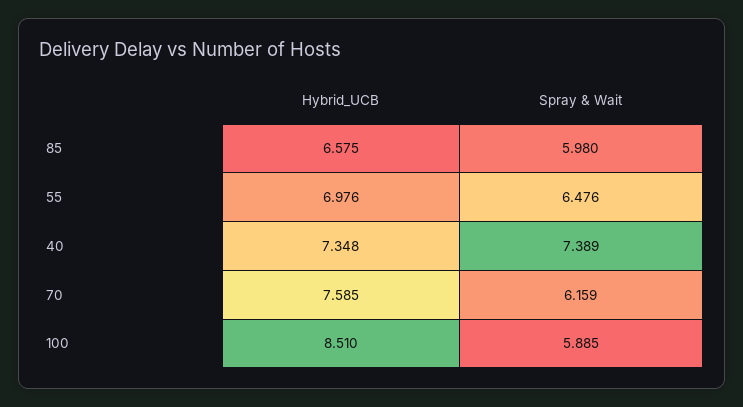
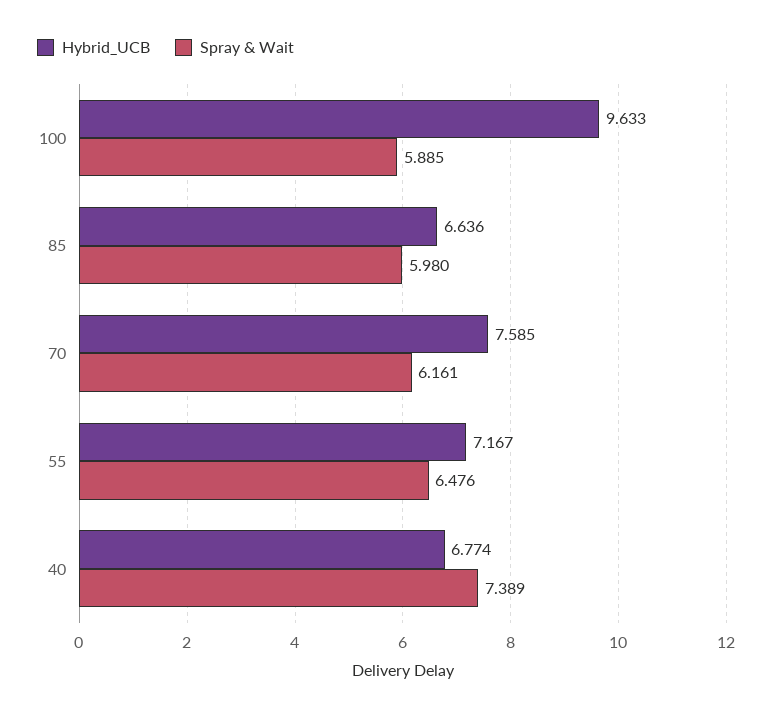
Hybrid_UCB, 85: 6.575 -> 6.636
Hybrid_UCB, 55: 6.976 -> 7.167
Hybrid_UCB, 40: 7.348 -> 6.774
Spray & Wait, 70: 6.159 -> 6.161
Hybrid_UCB, 100: 8.51 -> 9.633

